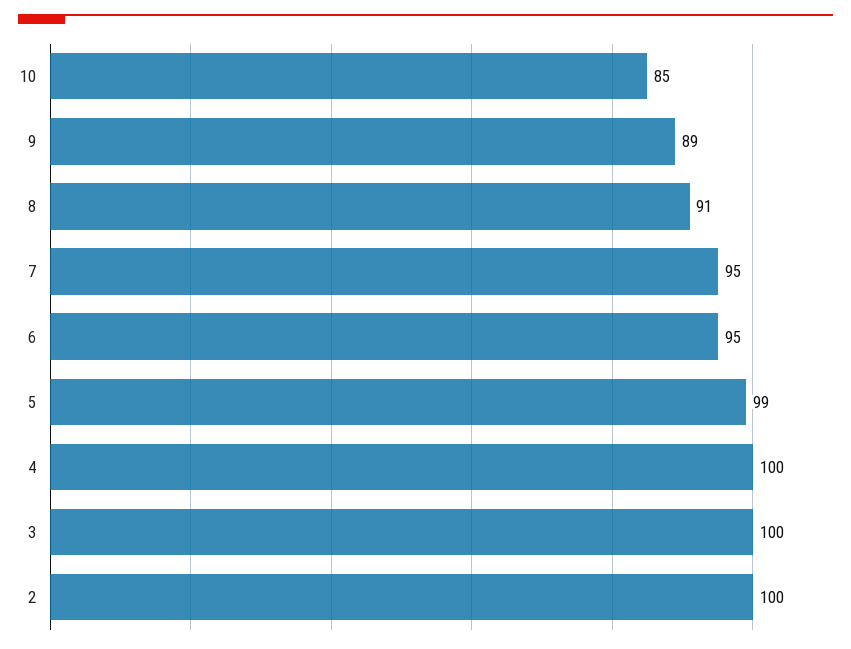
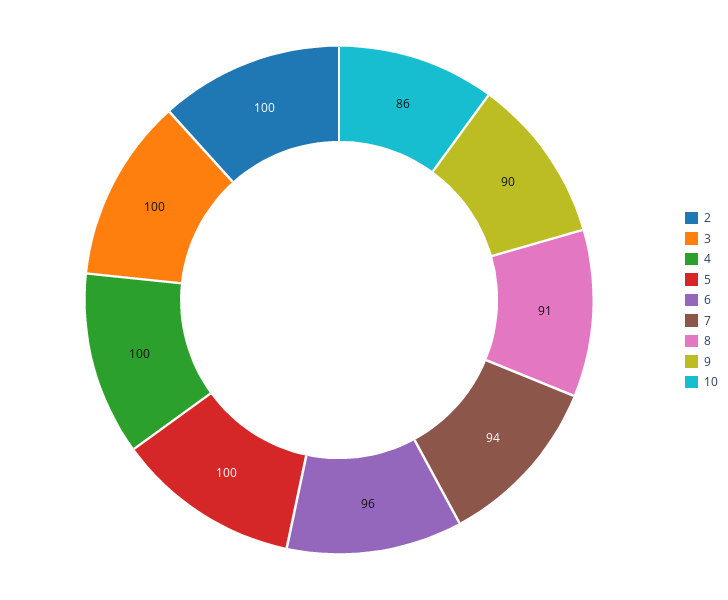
10: 85 -> 86
9: 89 -> 90
7: 95 -> 94
6: 95 -> 96
5: 99 -> 100

